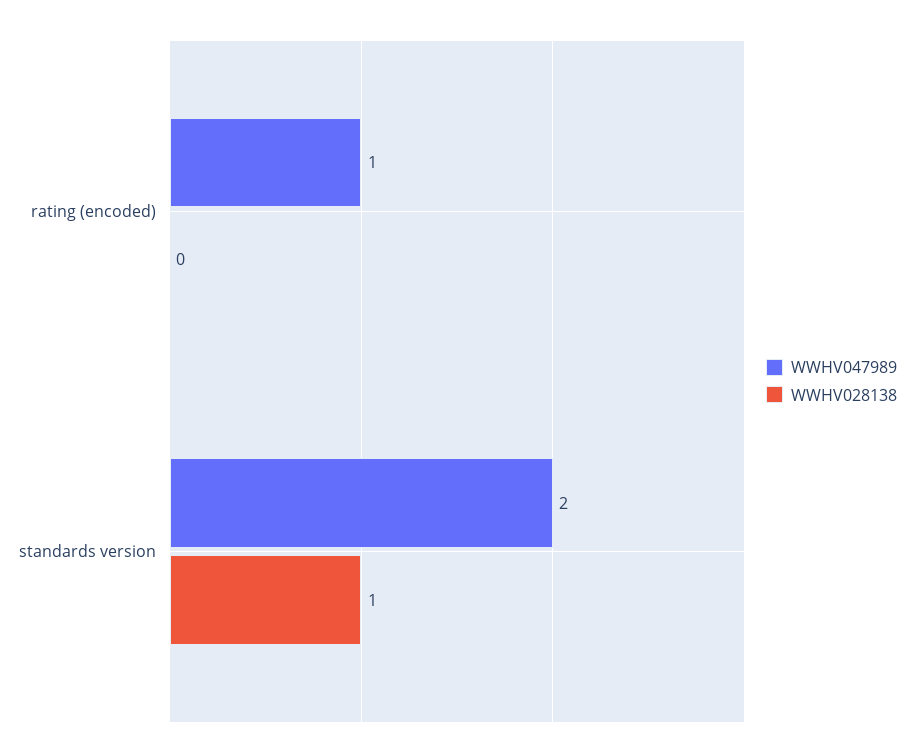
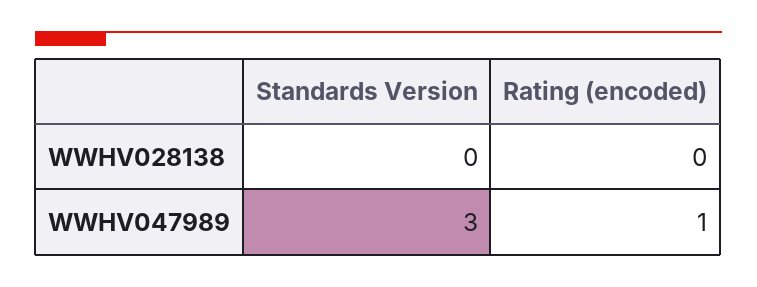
WWHV047989, standards version: 2 -> 3
WWHV028138, standards version: 1 -> 0

